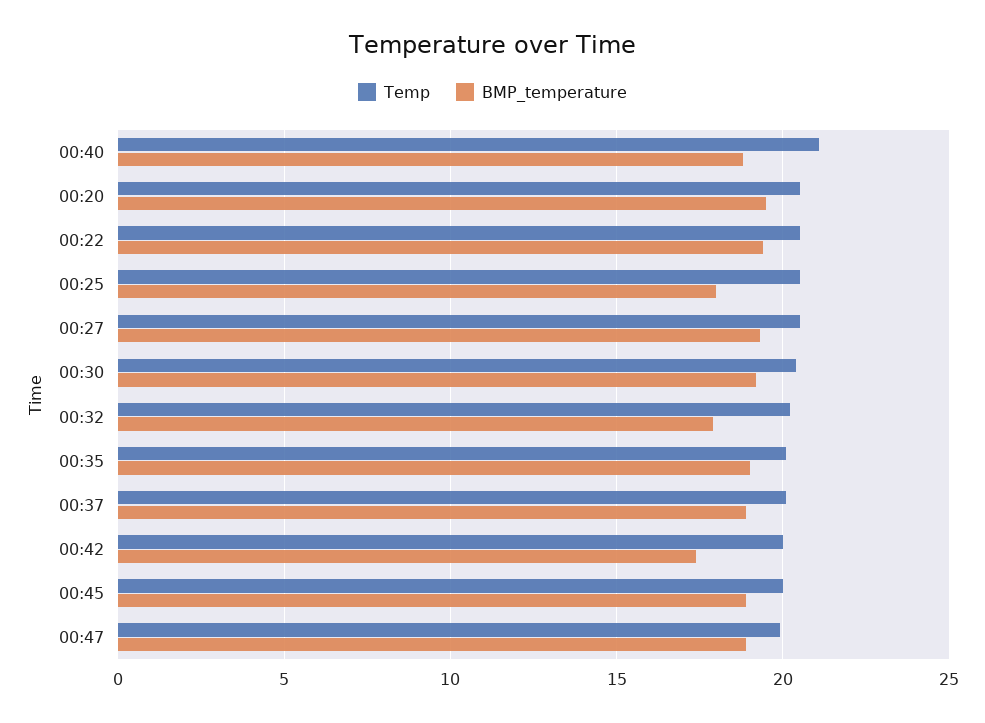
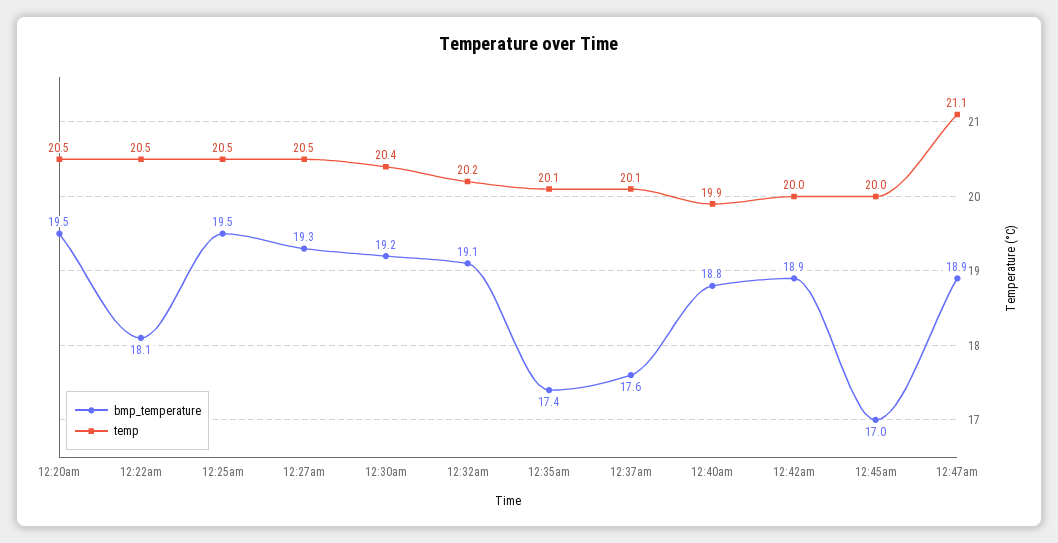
Temp, 00:40: 21 -> 19.9
BMP_temperature, 00:22: 19.5 -> 18.1
BMP_temperature, 00:25: 18 -> 19.5
BMP_temperature, 00:32: 18 -> 19.1
BMP_temperature, 00:35: 19 -> 17.4
BMP_temperature, 00:37: 19 -> 17.6
BMP_temperature, 00:42: 17.5 -> 18.9
BMP_temperature, 00:45: 19 -> 17
Temp, 00:47: 20 -> 21.1

